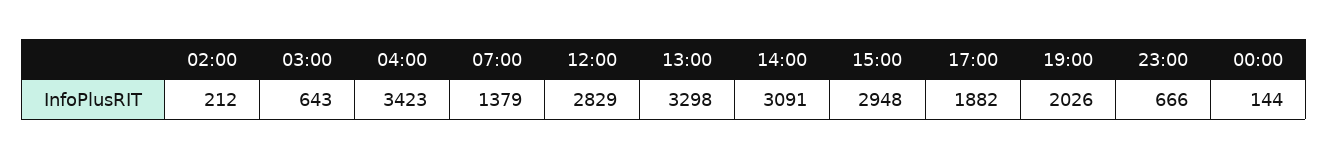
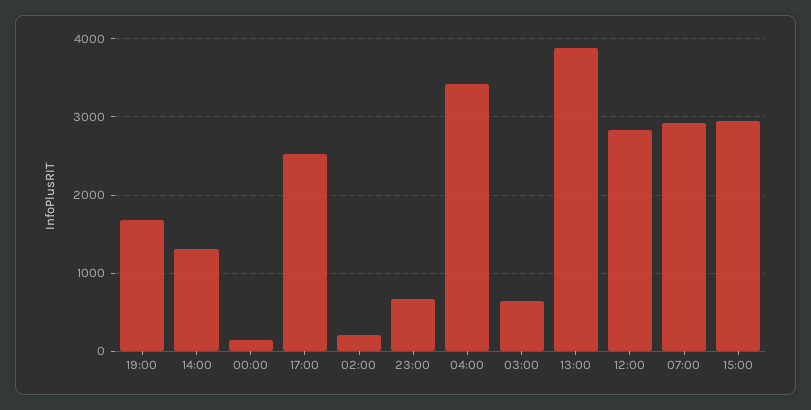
07:00: 1379 -> 2900
13:00: 3298 -> 3900
14:00: 3091 -> 1300
17:00: 1882 -> 2500
19:00: 2026 -> 1700

